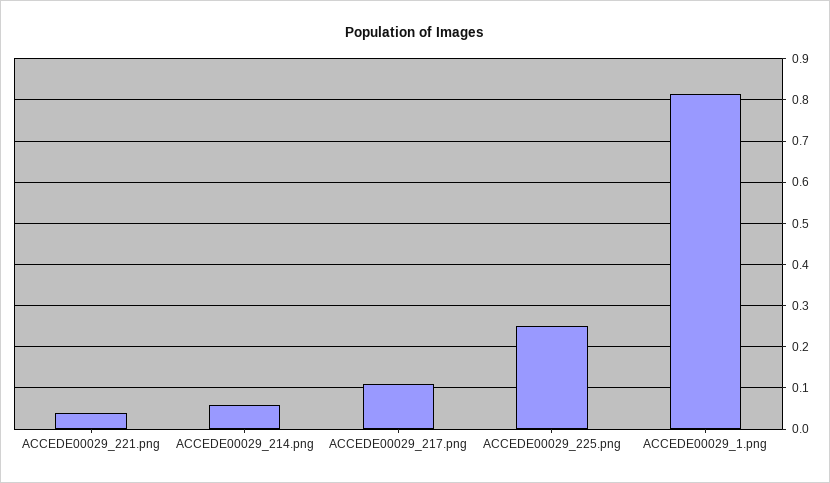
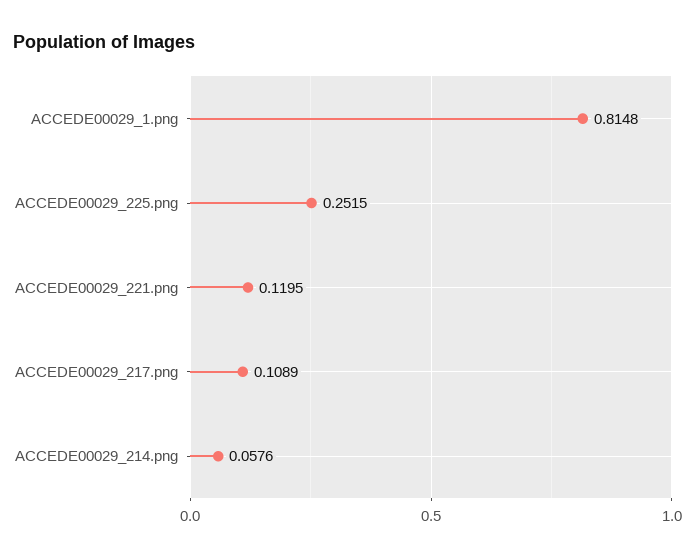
ACCEDE00029_221.png: 0.04 -> 0.1195

